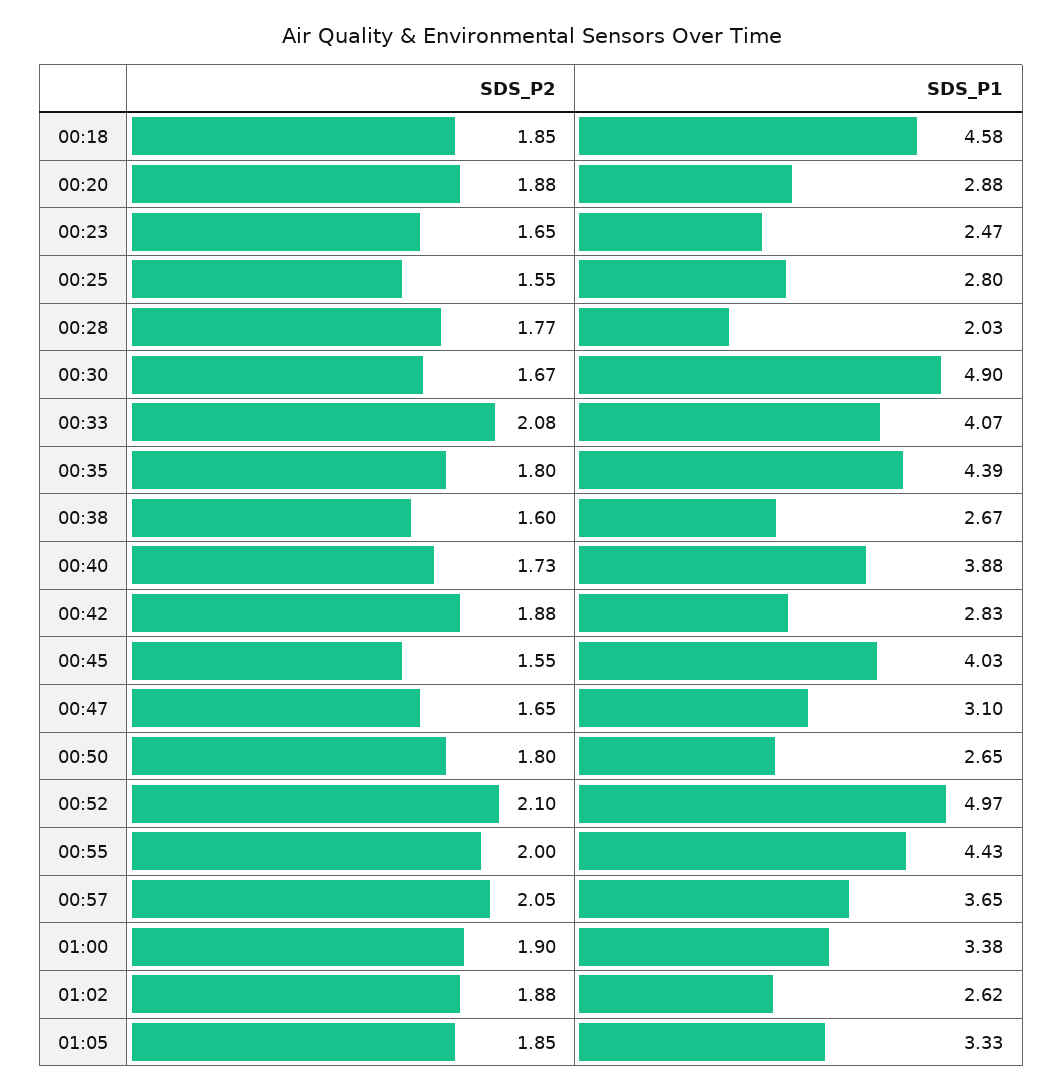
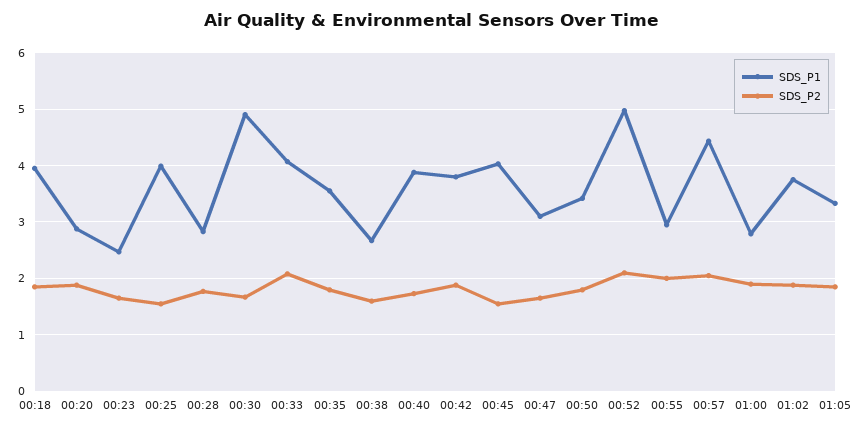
SDS_P1, 00:18: 4.58 -> 4
SDS_P1, 00:25: 2.8 -> 4
SDS_P1, 00:28: 2.03 -> 2.8
SDS_P1, 00:35: 4.39 -> 3.6
SDS_P1, 00:42: 2.83 -> 3.8
SDS_P1, 00:50: 2.65 -> 3.4
SDS_P1, 00:55: 4.43 -> 3
SDS_P1, 00:57: 3.65 -> 4.4
SDS_P1, 01:00: 3.38 -> 2.8
SDS_P1, 01:02: 2.62 -> 3.8

